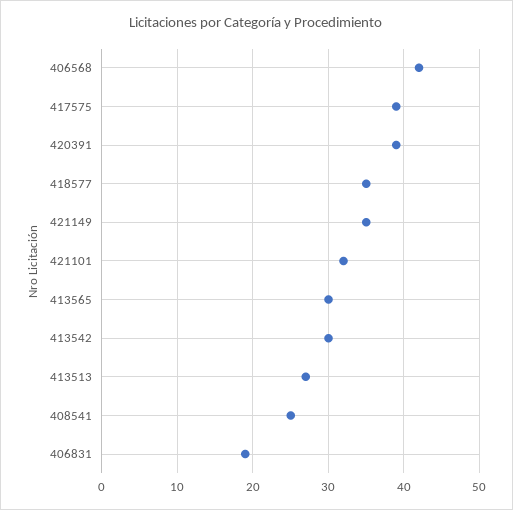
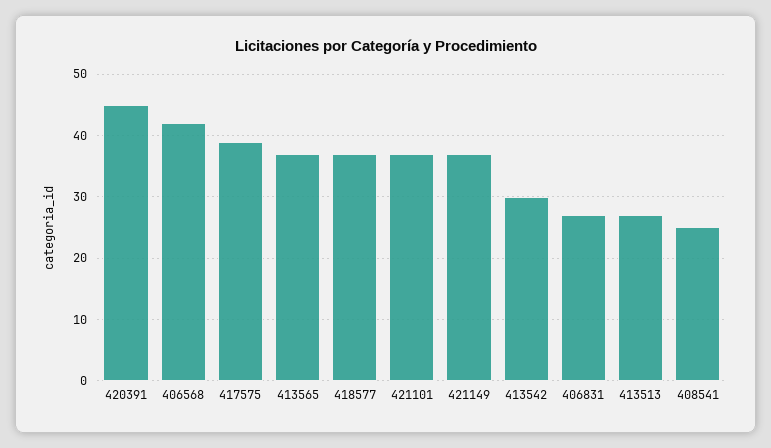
420391: 39 -> 45
418577: 35 -> 37
421149: 35 -> 37
421101: 32 -> 37
413565: 30 -> 37
406831: 19 -> 27

